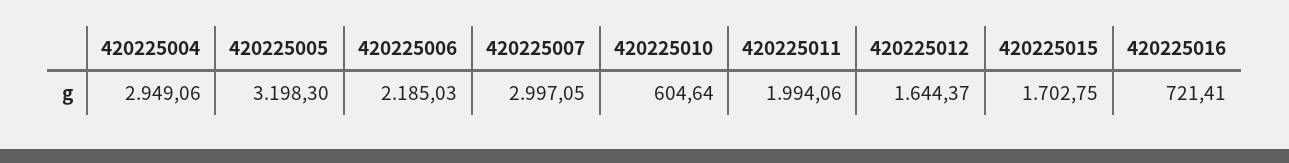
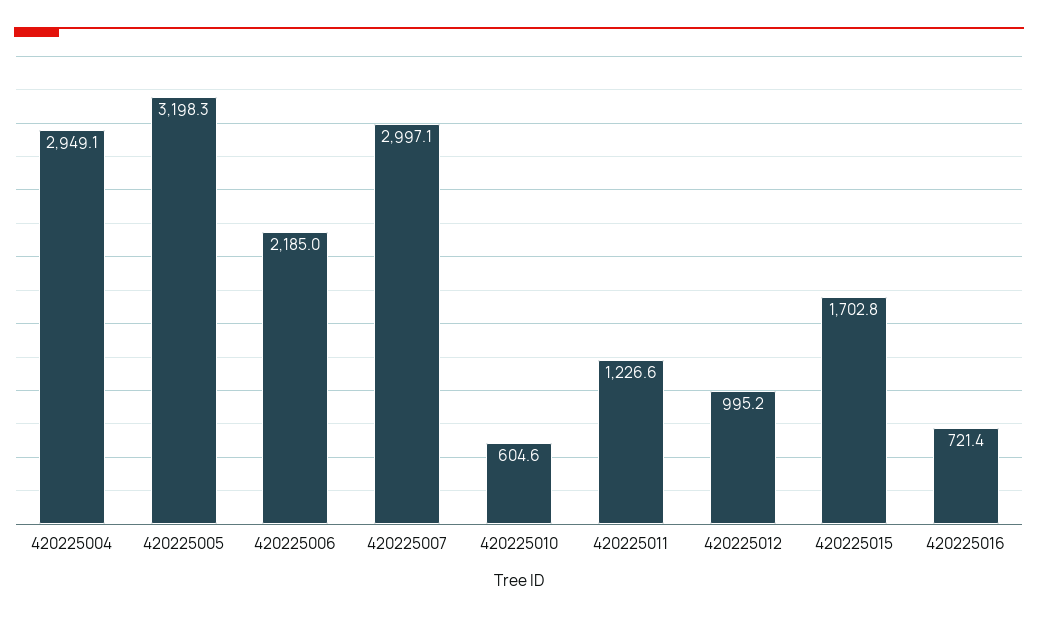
420225011: 1994.06 -> 1226.6
420225012: 1644.37 -> 995.2

